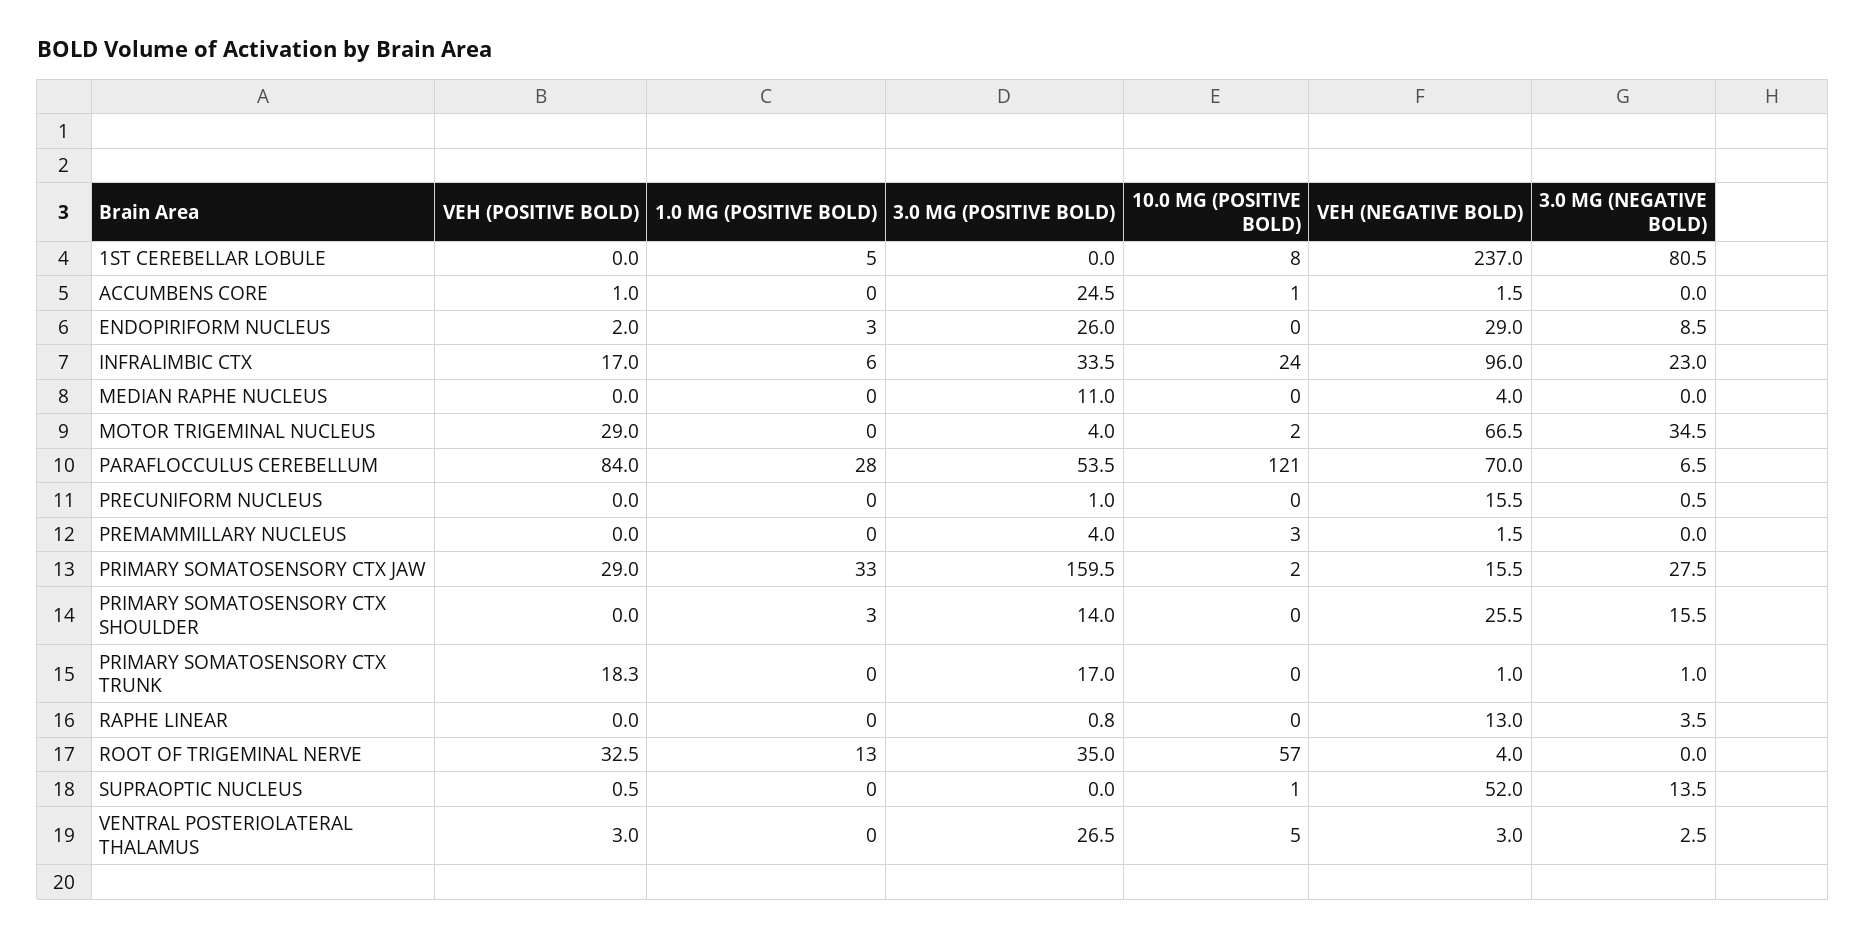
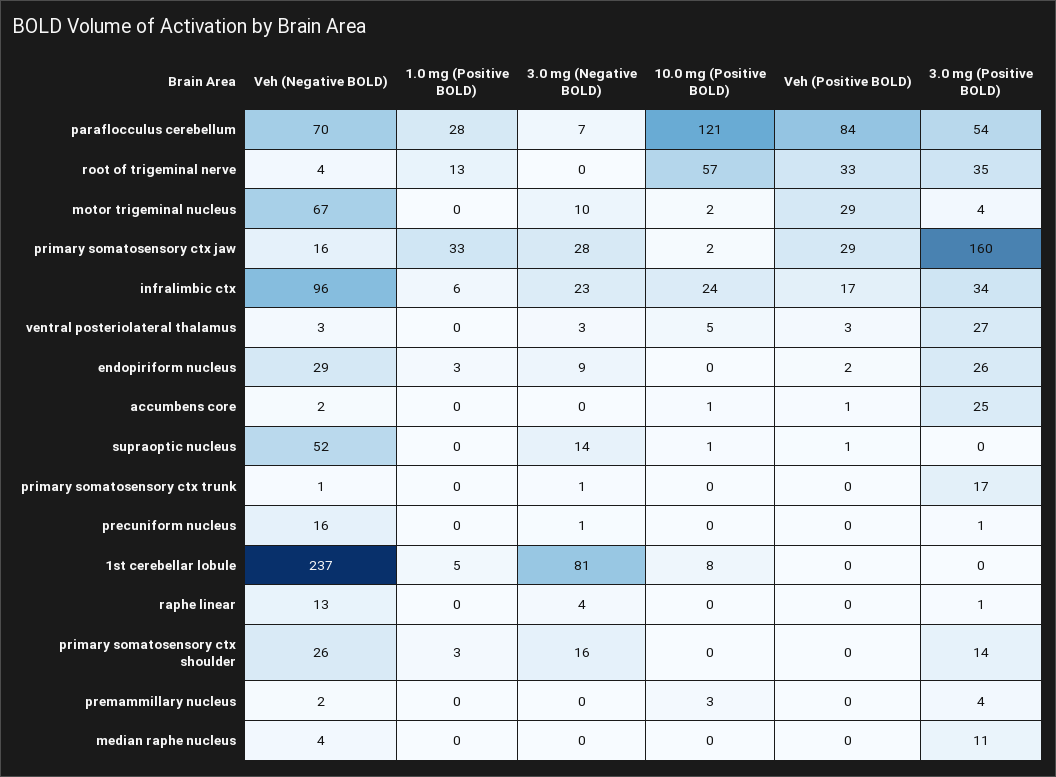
3.0 MG (NEGATIVE BOLD), MOTOR TRIGEMINAL NUCLEUS: 34.5 -> 10
VEH (POSITIVE BOLD), PRIMARY SOMATOSENSORY CTX TRUNK: 18.3 -> 0

